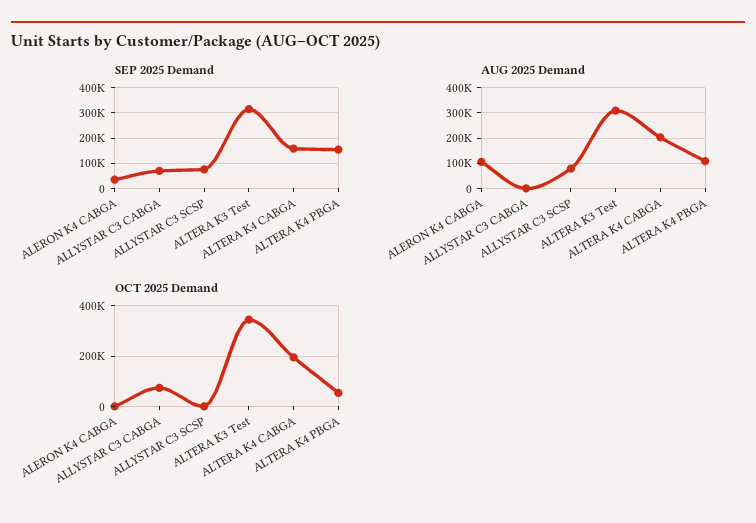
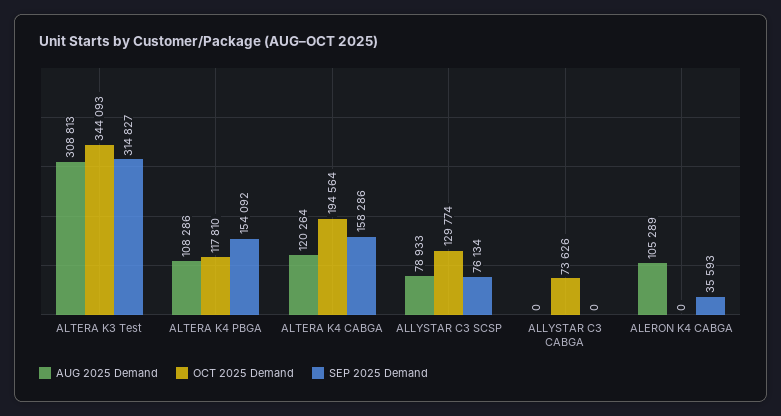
SEP 2025 Demand, ALLYSTAR C3 CABGA: 75000 -> 0
AUG 2025 Demand, ALTERA K4 CABGA: 200000 -> 120264
OCT 2025 Demand, ALLYSTAR C3 SCSP: 0 -> 129774
OCT 2025 Demand, ALTERA K4 PBGA: 50000 -> 117810

